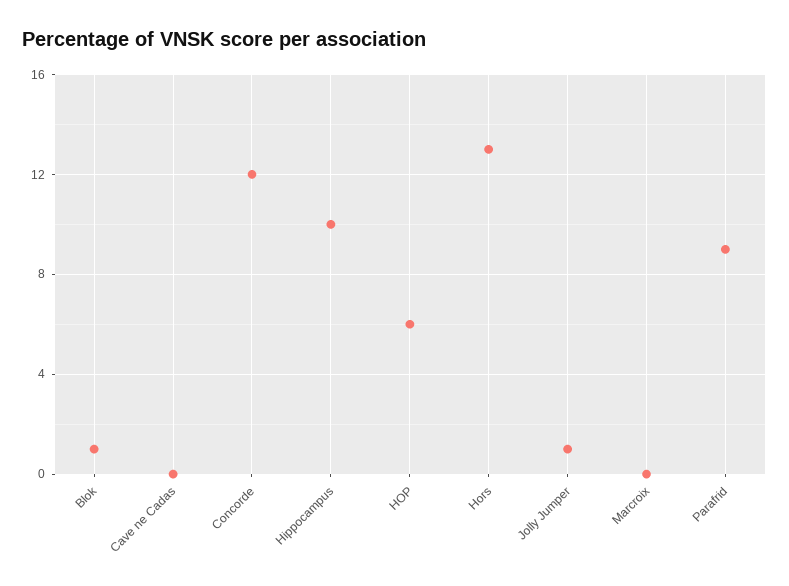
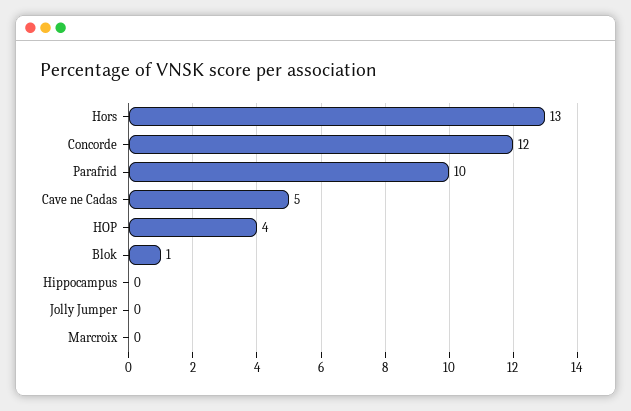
Cave ne Cadas: 0 -> 5
Hippocampus: 10 -> 0
HOP: 6 -> 4
Jolly Jumper: 1 -> 0
Parafrid: 9 -> 10

